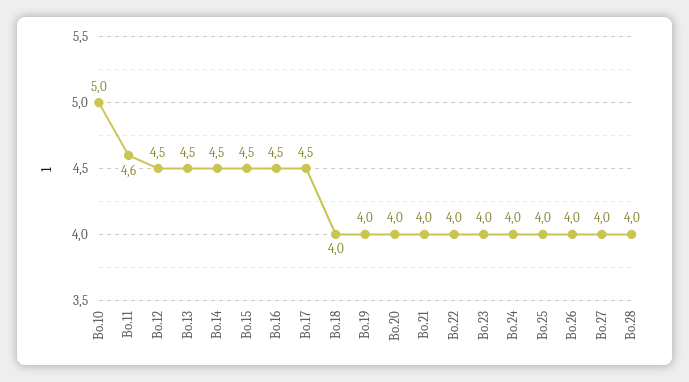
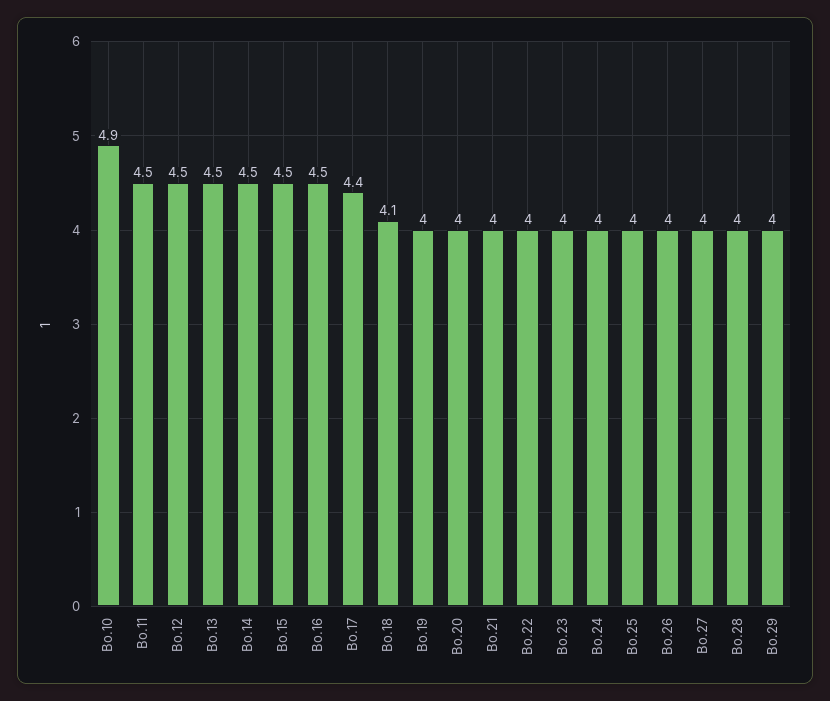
Bo.10: 5 -> 4.9
Bo.11: 4.6 -> 4.5
Bo.17: 4.5 -> 4.4
Bo.18: 4 -> 4.1
Bo.29: none -> 4

